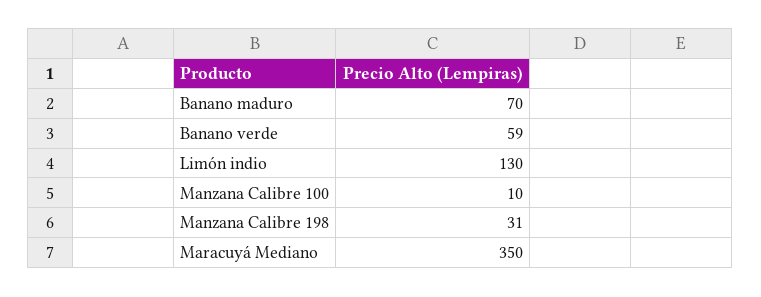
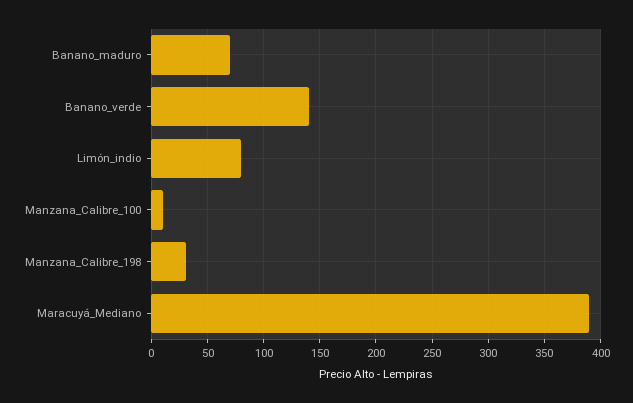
Banano verde: 59 -> 140
Limón indio: 130 -> 80
Maracuyá Mediano: 350 -> 390

